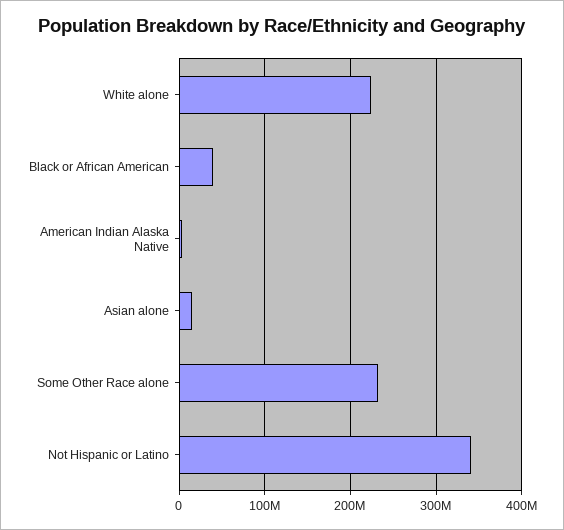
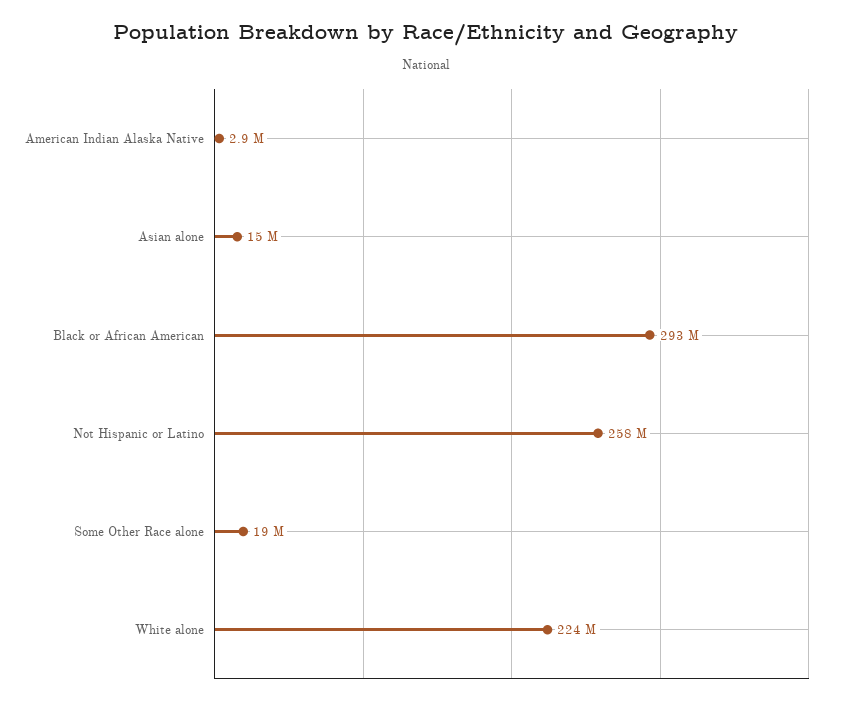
Black or African American: 40000000 -> 293000000
Some Other Race alone: 230000000 -> 19000000
Not Hispanic or Latino: 340000000 -> 258000000

